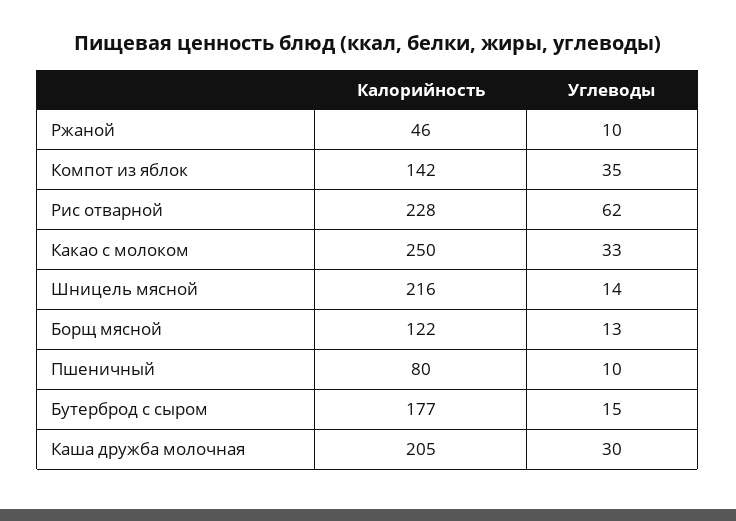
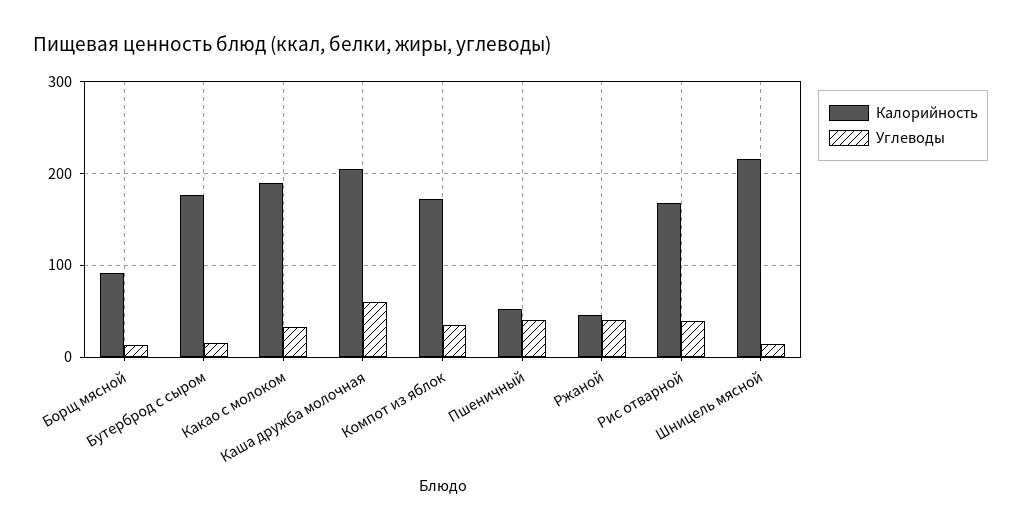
Углеводы, Ржаной: 10 -> 40
Калорийность, Компот из яблок: 142 -> 170
Калорийность, Рис отварной: 228 -> 170
Углеводы, Рис отварной: 62 -> 40
Калорийность, Какао с молоком: 250 -> 190
Калорийность, Борщ мясной: 122 -> 90
Калорийность, Пшеничный: 80 -> 50
Углеводы, Пшеничный: 10 -> 40
Углеводы, Каша дружба молочная: 30 -> 60

